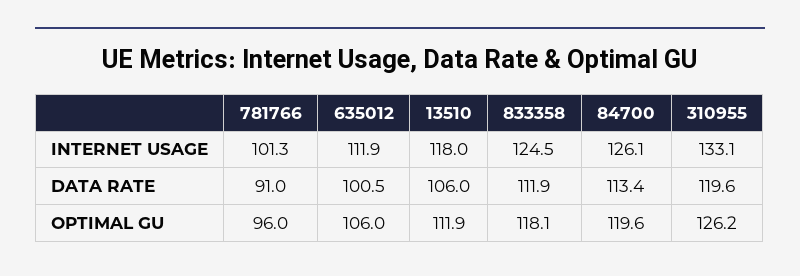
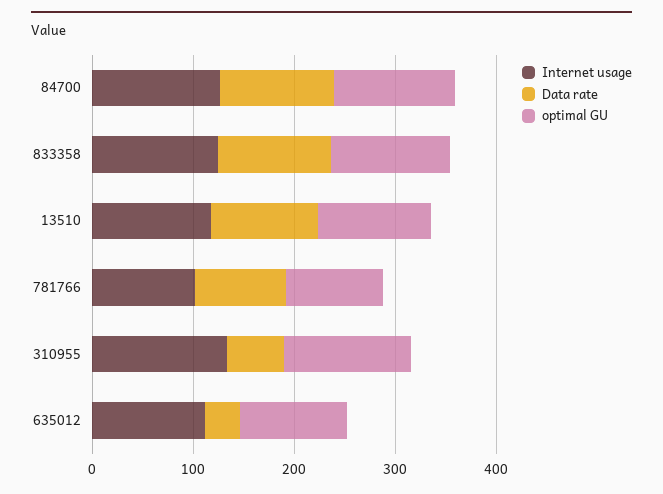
DATA RATE, 635012: 100.5 -> 40
DATA RATE, 310955: 119.6 -> 60

